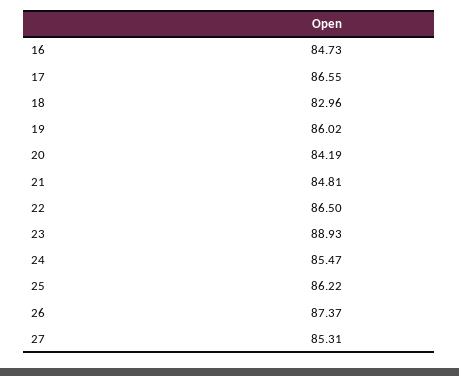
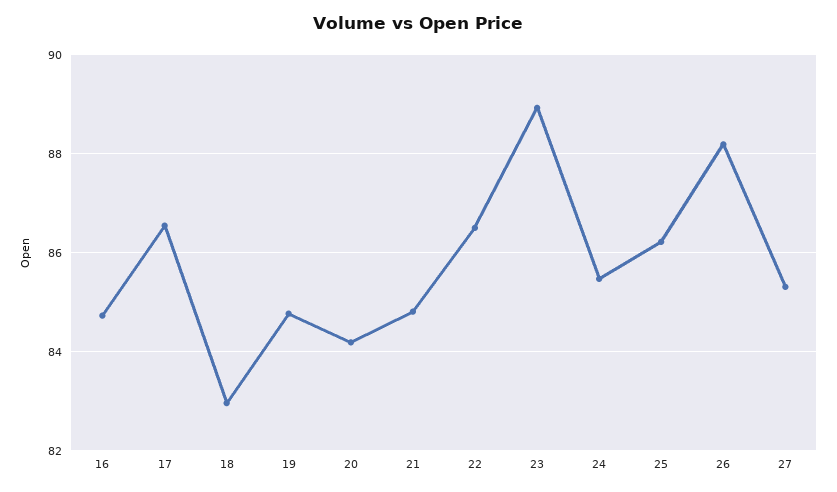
19: 86.02 -> 84.8
26: 87.37 -> 88.2

